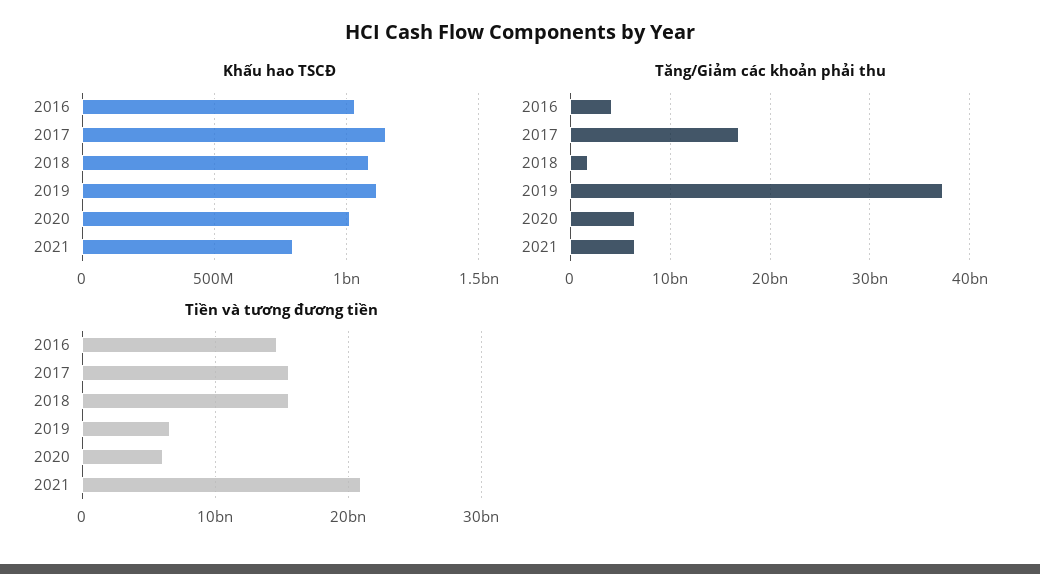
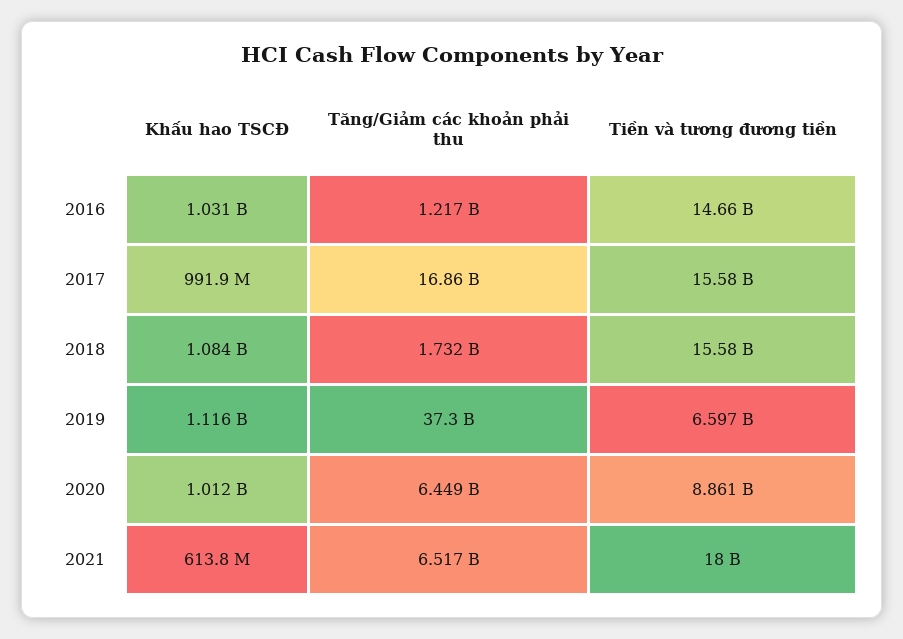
Khấu hao TSCĐ, 2017: 1150000000 -> 991900000
Khấu hao TSCĐ, 2021: 800000000 -> 613800000
Tăng/Giảm các khoản phải thu, 2016: 4000000000 -> 1217000000
Tiền và tương đương tiền, 2020: 6000000000 -> 8861000000
Tiền và tương đương tiền, 2021: 21000000000 -> 18000000000

